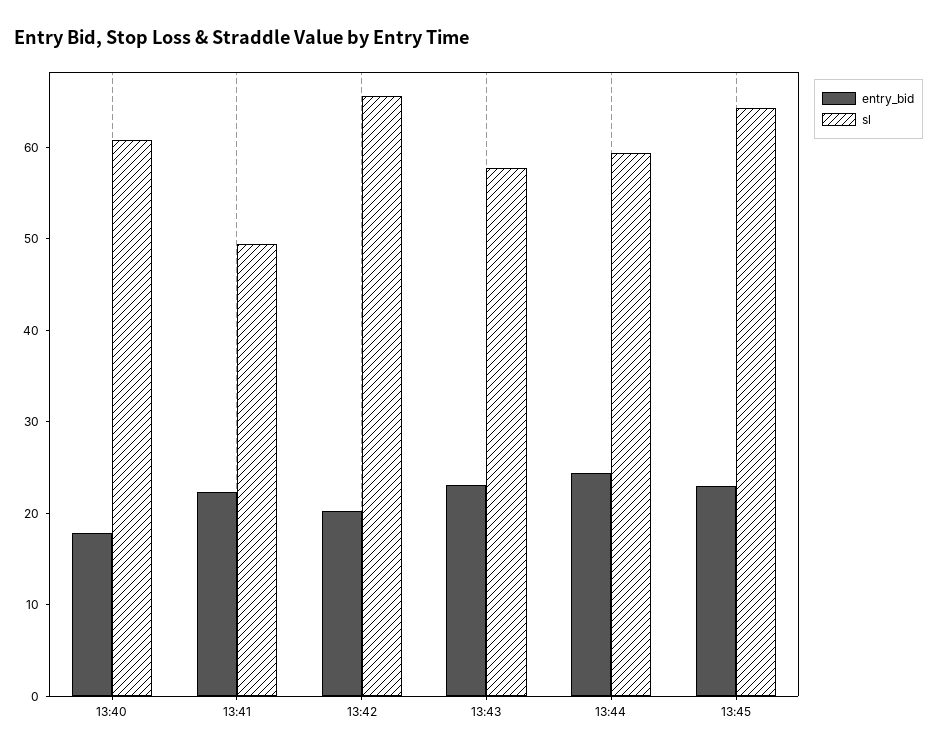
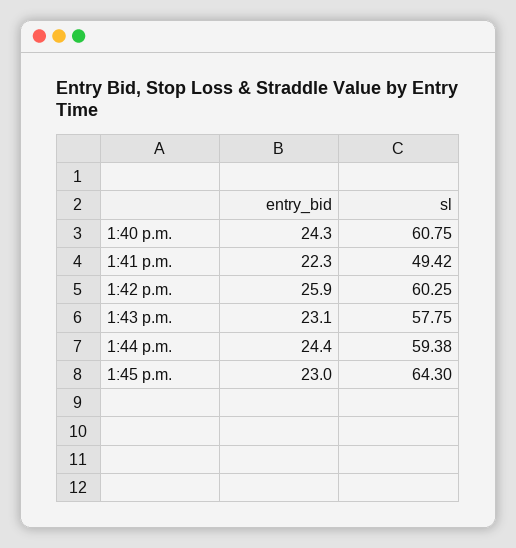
entry_bid, 13:40: 18 -> 24.3
entry_bid, 13:42: 20 -> 25.9
sl, 13:42: 66 -> 60.25

